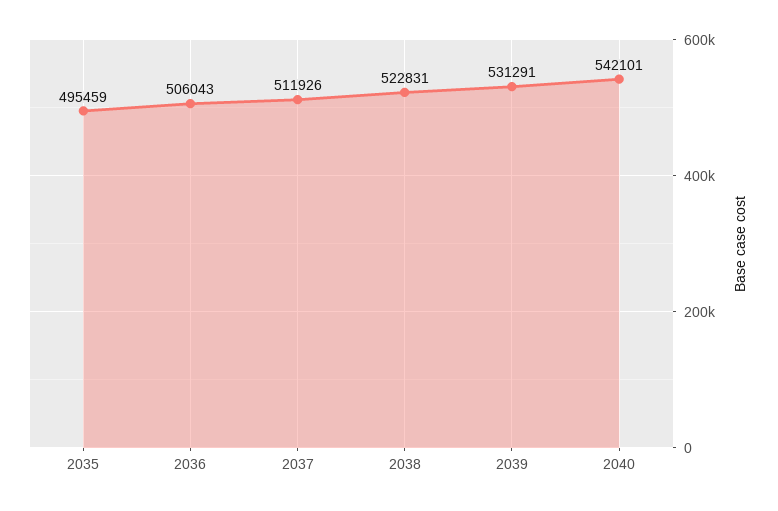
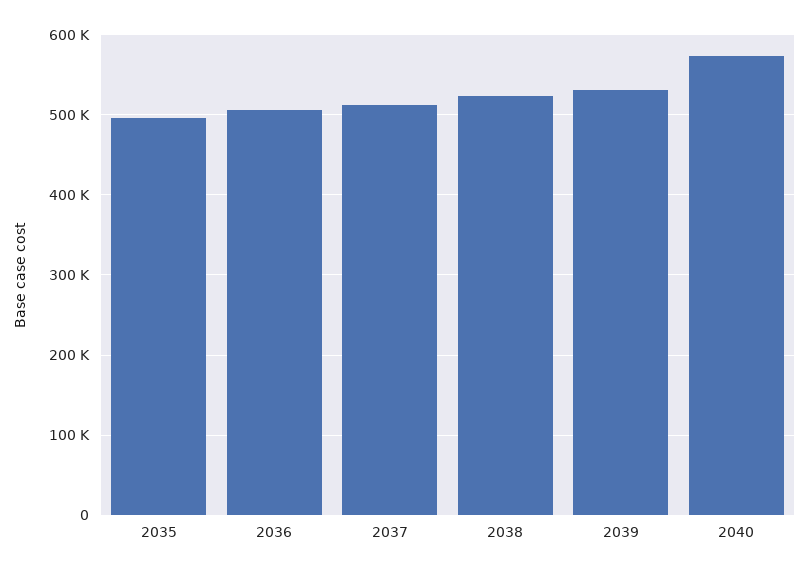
2040: 542101 -> 570000

